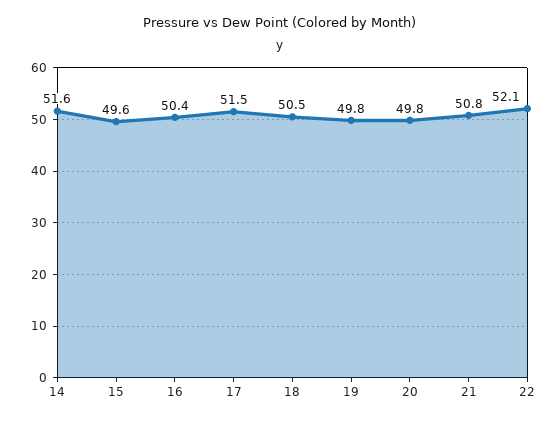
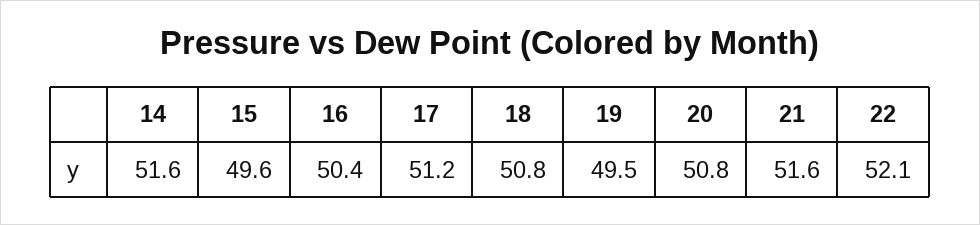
17: 51.5 -> 51.2
18: 50.5 -> 50.8
19: 49.8 -> 49.5
20: 49.8 -> 50.8
21: 50.8 -> 51.6

